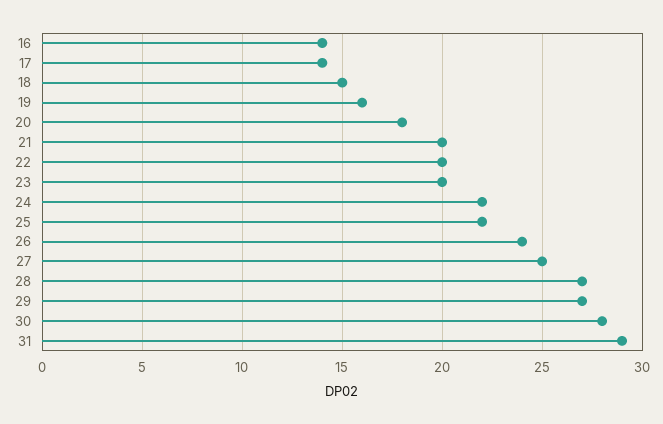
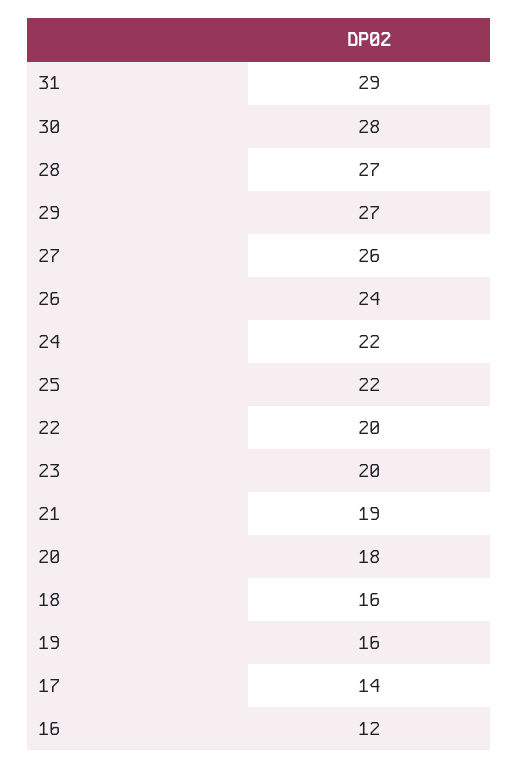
16: 14 -> 12
18: 15 -> 16
21: 20 -> 19
27: 25 -> 26

